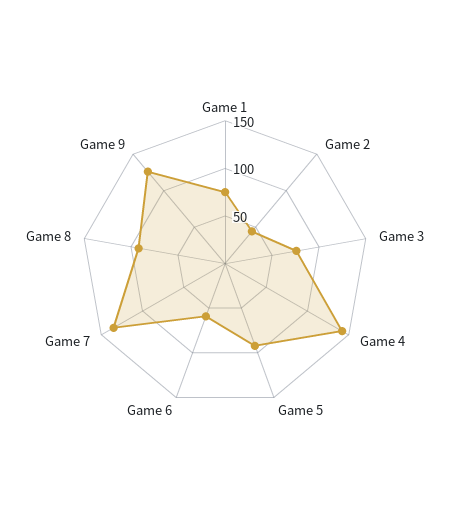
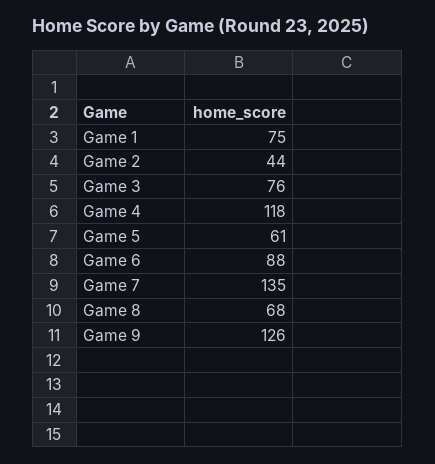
Game 4: 140 -> 118
Game 5: 90 -> 61
Game 6: 60 -> 88
Game 8: 90 -> 68

